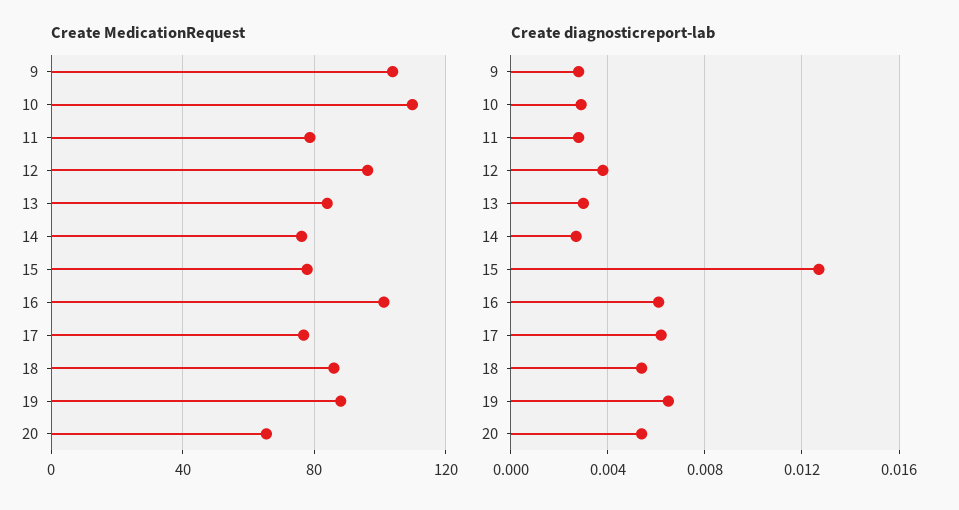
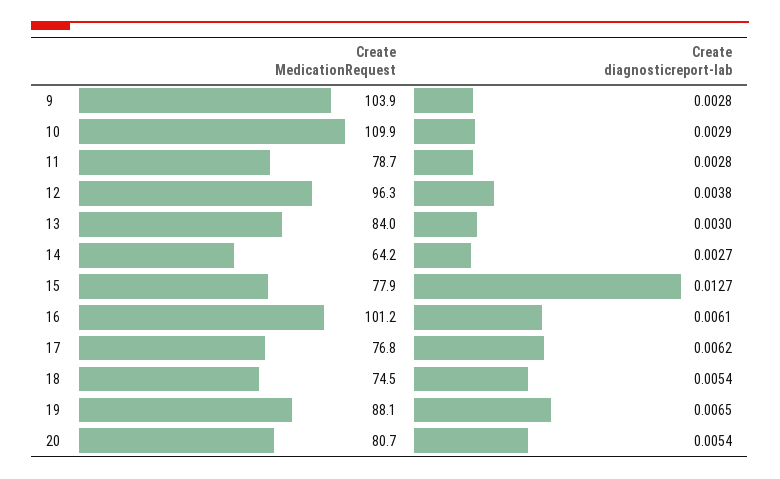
Create MedicationRequest, 14: 75 -> 64.2
Create MedicationRequest, 18: 85 -> 74.5
Create MedicationRequest, 20: 65 -> 80.7

